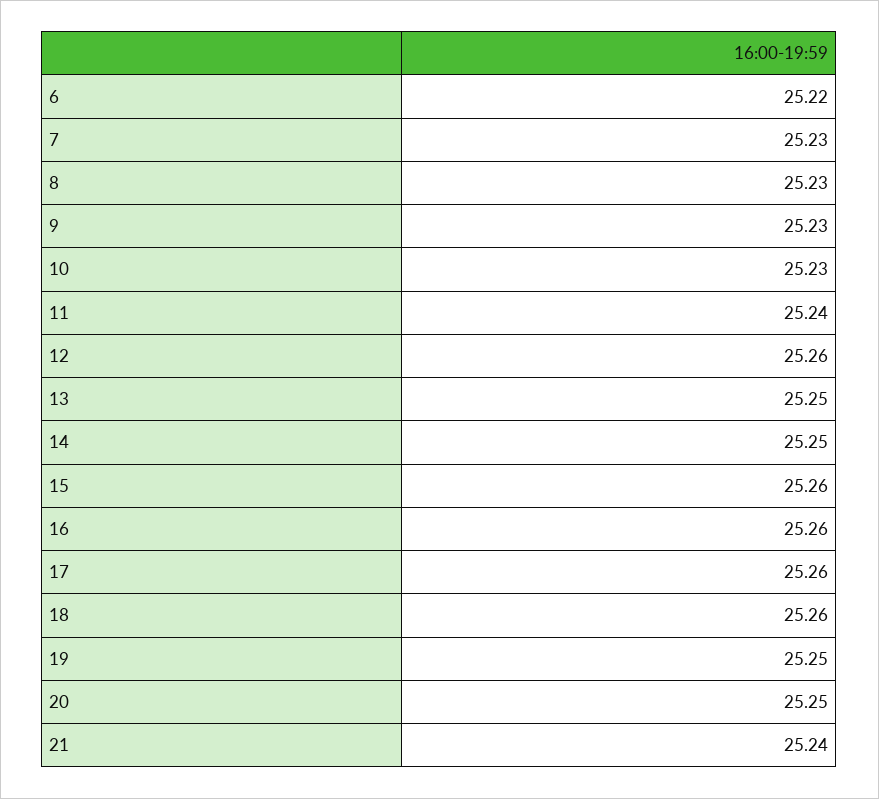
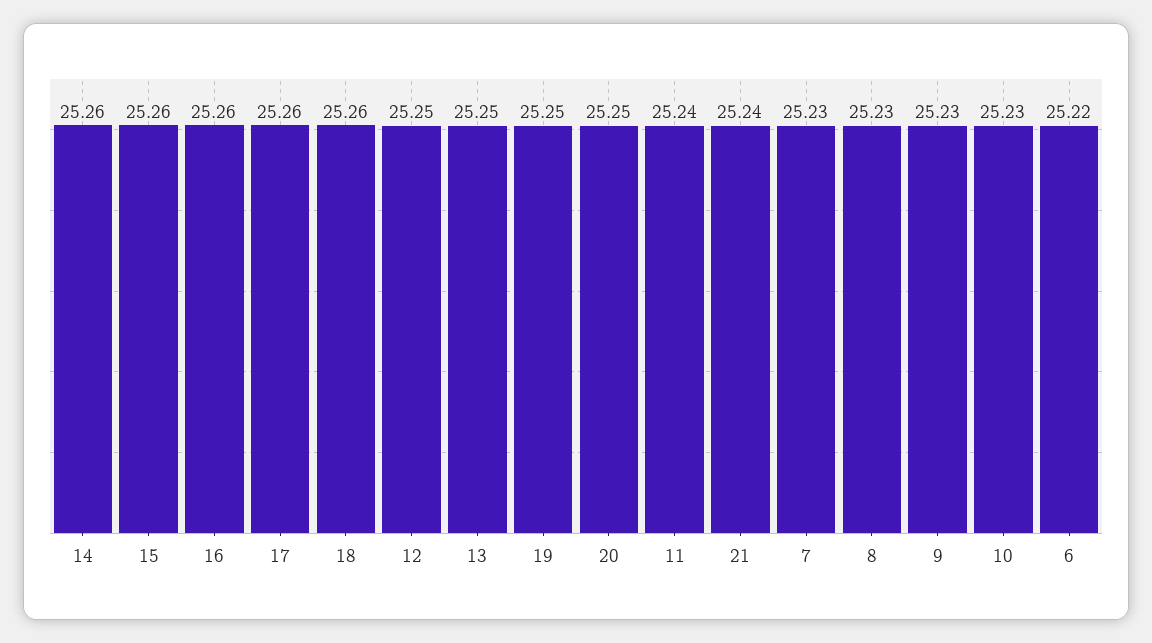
12: 25.26 -> 25.25
14: 25.25 -> 25.26

